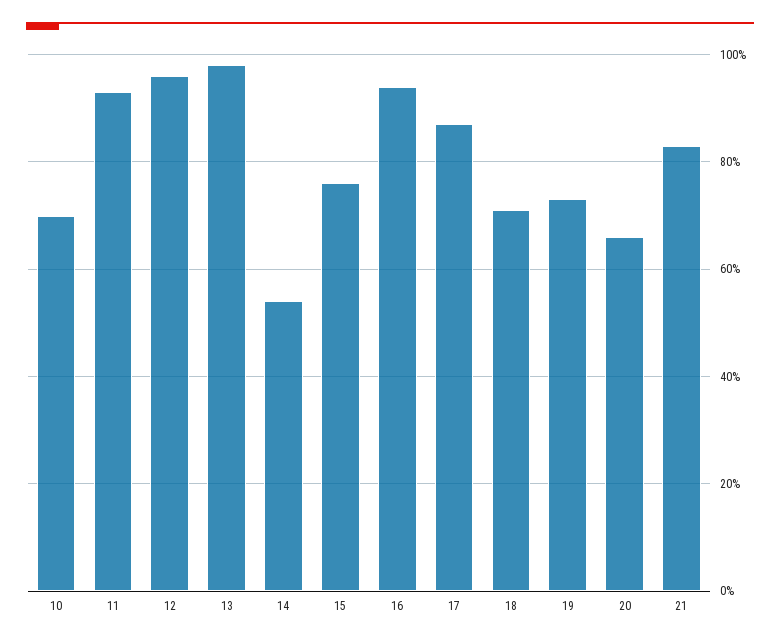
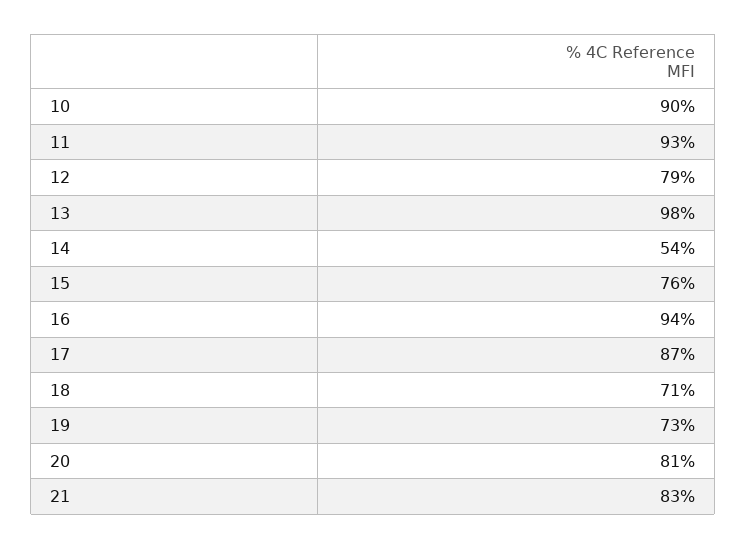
10: 70 -> 90
12: 95 -> 79
20: 65 -> 81

